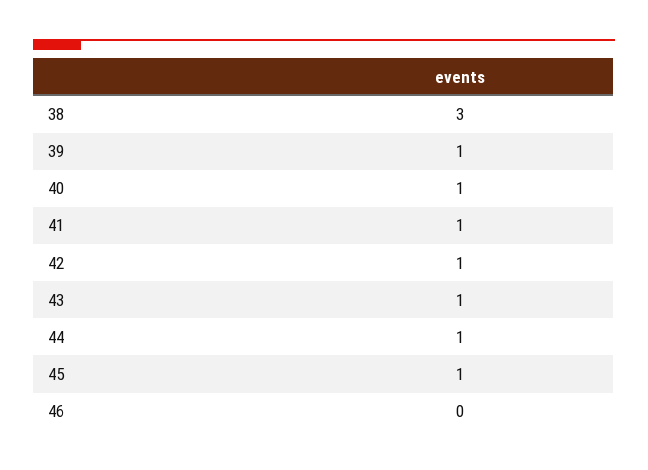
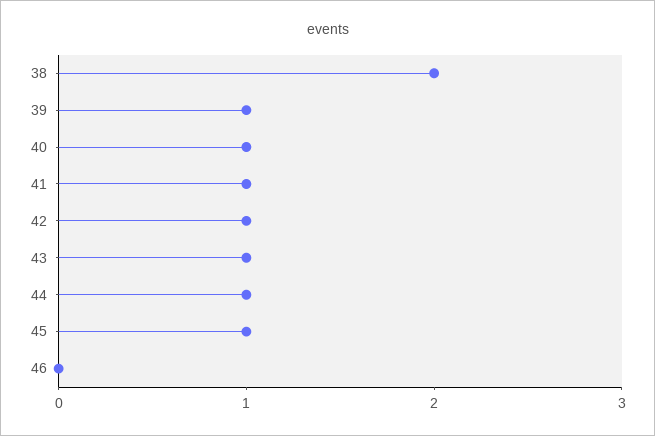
38: 3 -> 2

